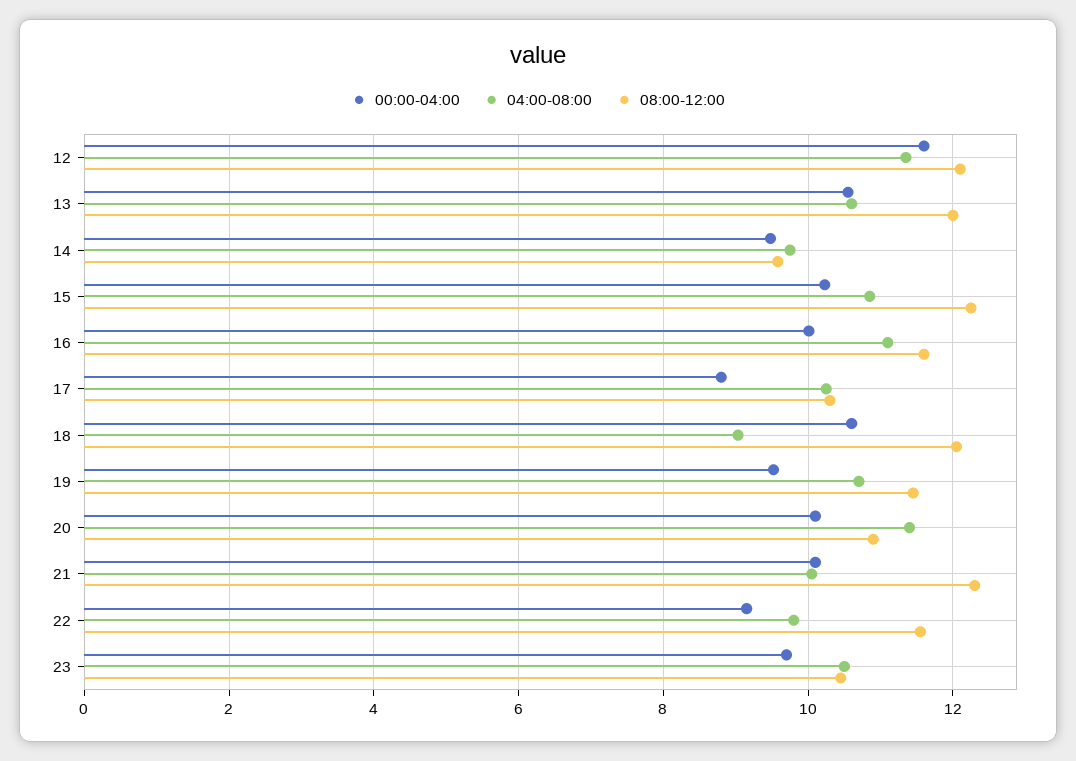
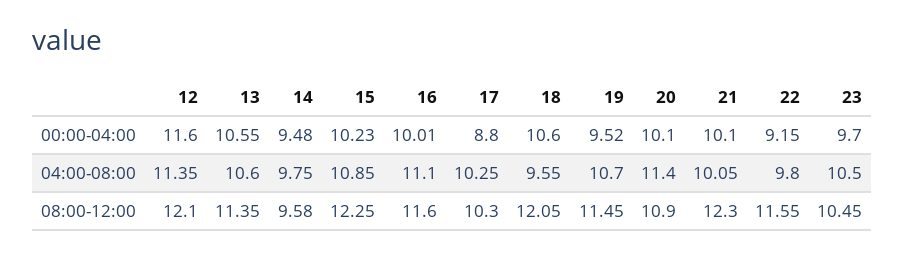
08:00-12:00, 13: 12 -> 11.35
04:00-08:00, 18: 9 -> 9.55

